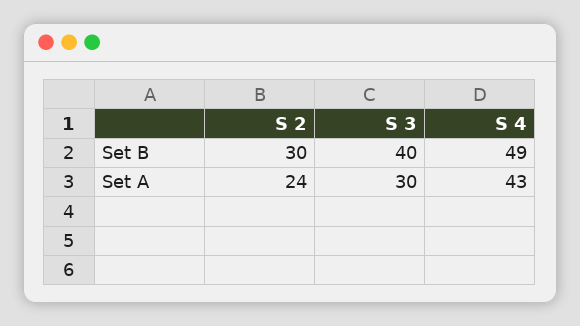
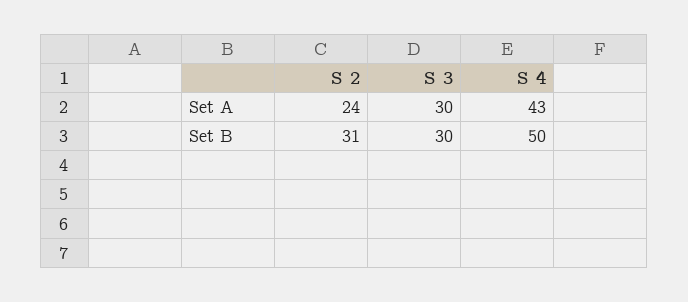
S 2, Set B: 30 -> 31
S 3, Set B: 40 -> 30
S 4, Set B: 49 -> 50

